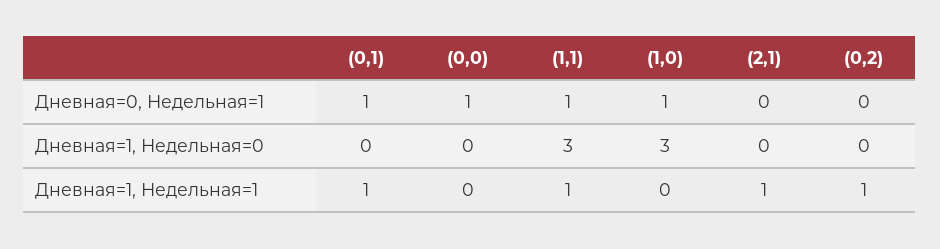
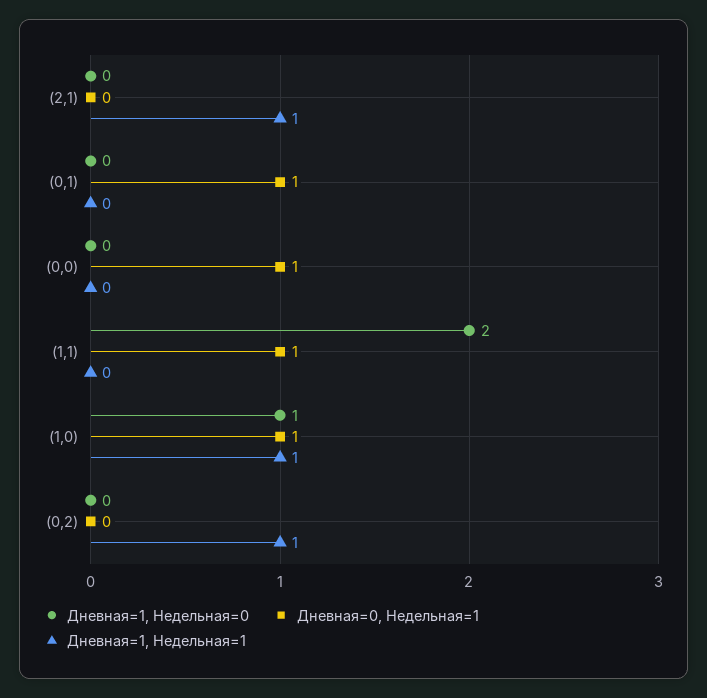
Дневная=1, Недельная=0, (1,1): 3 -> 2
Дневная=1, Недельная=0, (1,0): 3 -> 1
Дневная=1, Недельная=1, (0,1): 1 -> 0
Дневная=1, Недельная=1, (1,1): 1 -> 0
Дневная=1, Недельная=1, (1,0): 0 -> 1

